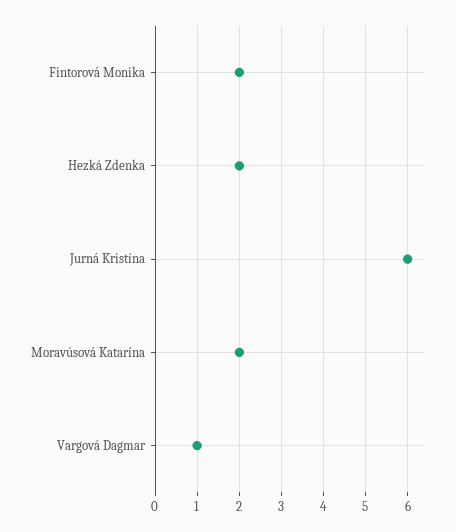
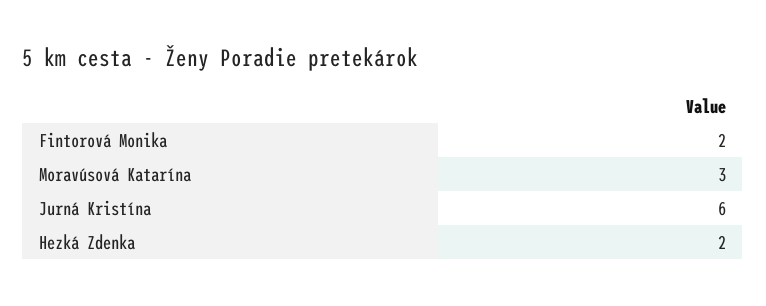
Moravúsová Katarína: 2 -> 3
Vargová Dagmar: 1 -> none

